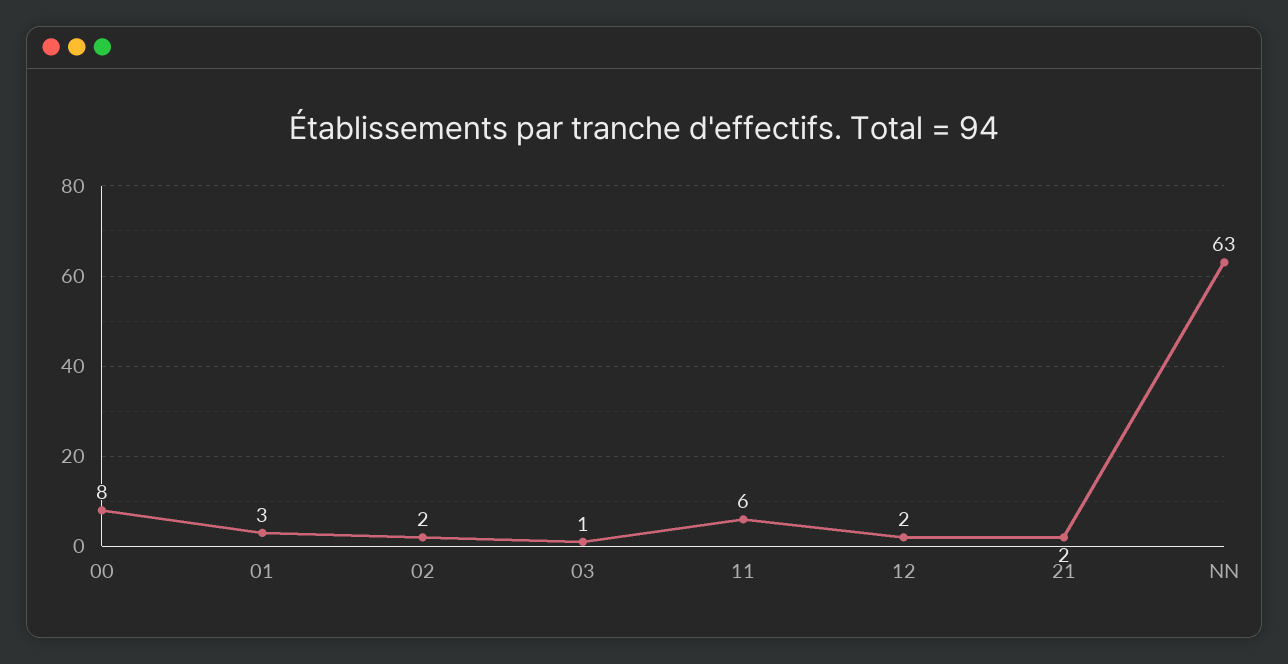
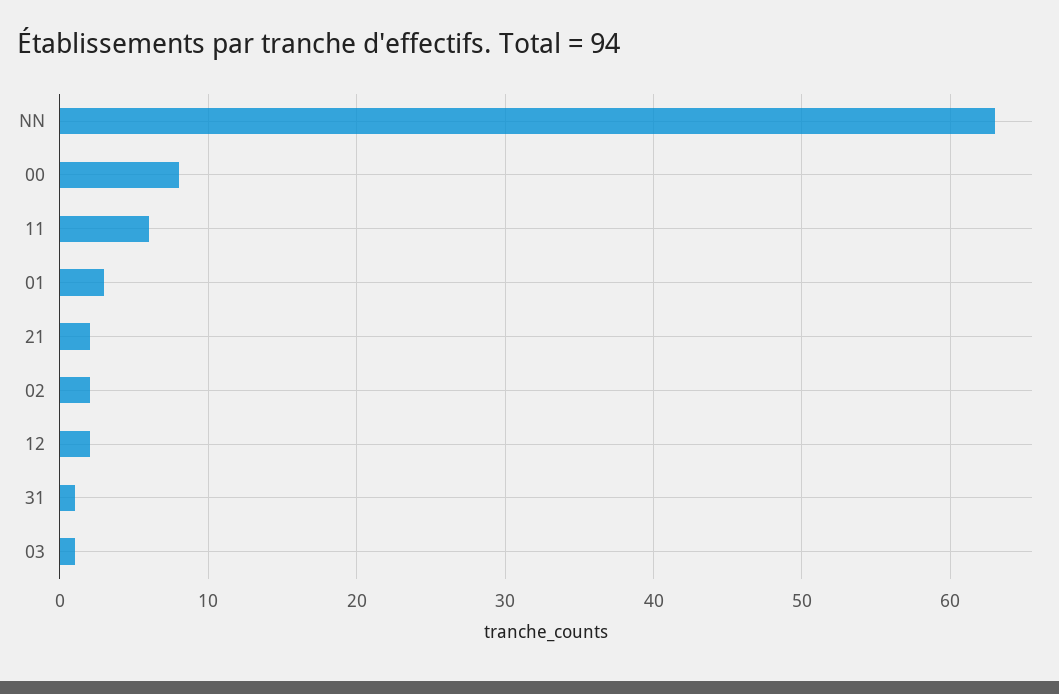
31: none -> 1

